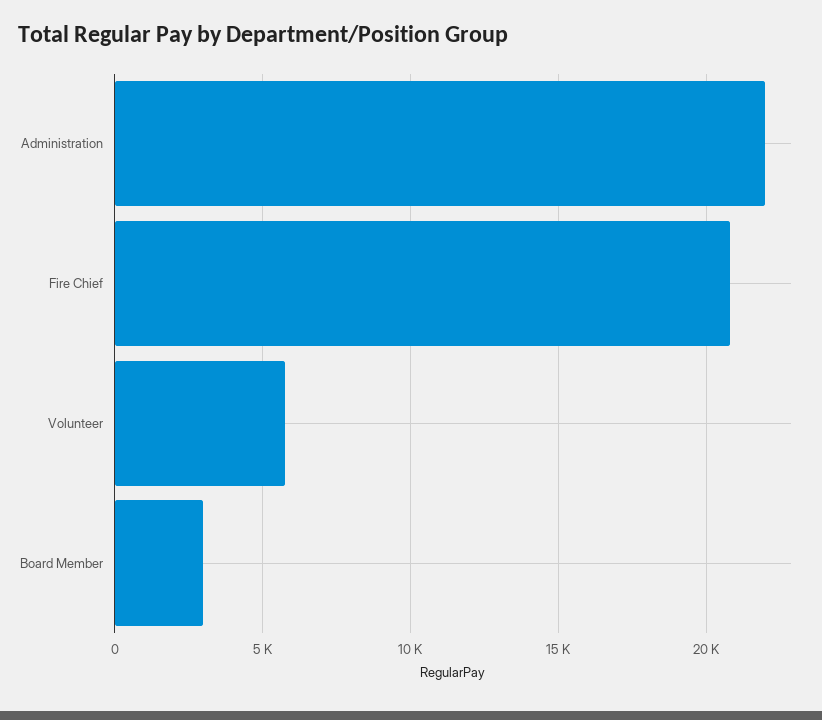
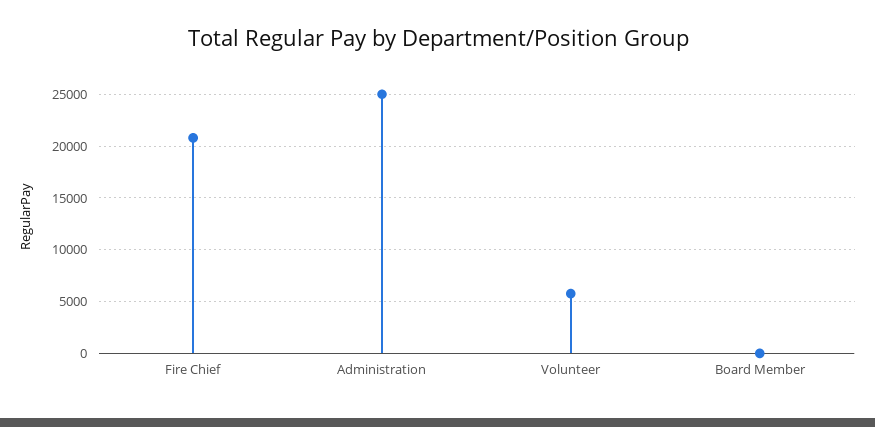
Administration: 22000 -> 25000
Board Member: 3000 -> 0

